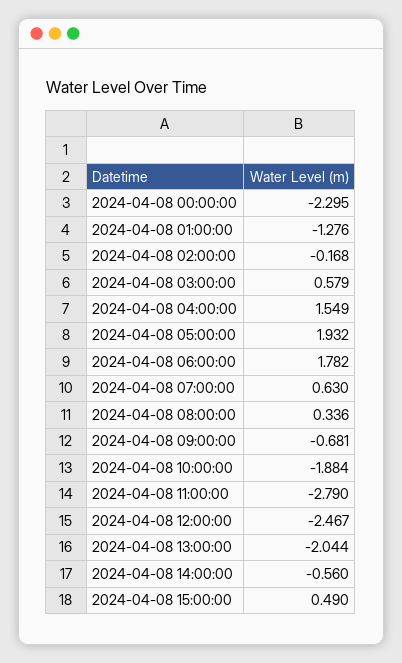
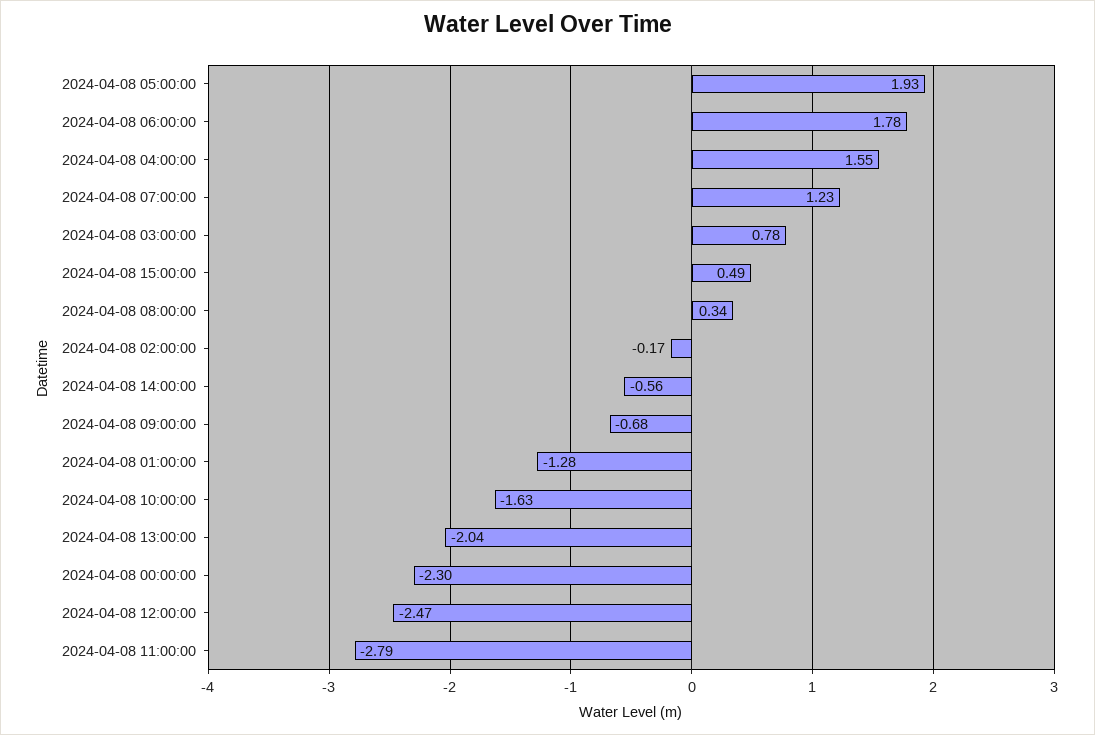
2024-04-08 03:00:00: 0.579 -> 0.78
2024-04-08 07:00:00: 0.63 -> 1.23
2024-04-08 10:00:00: -1.884 -> -1.63

